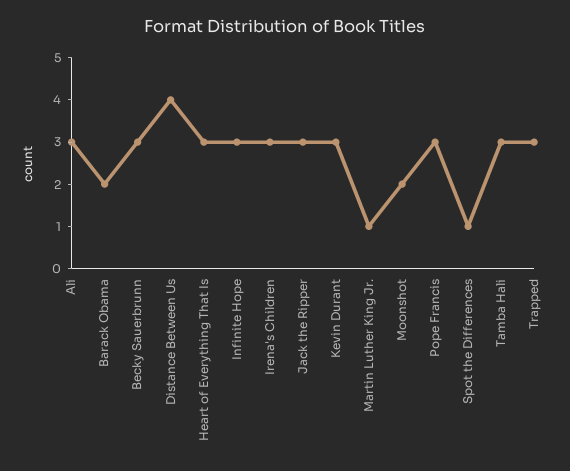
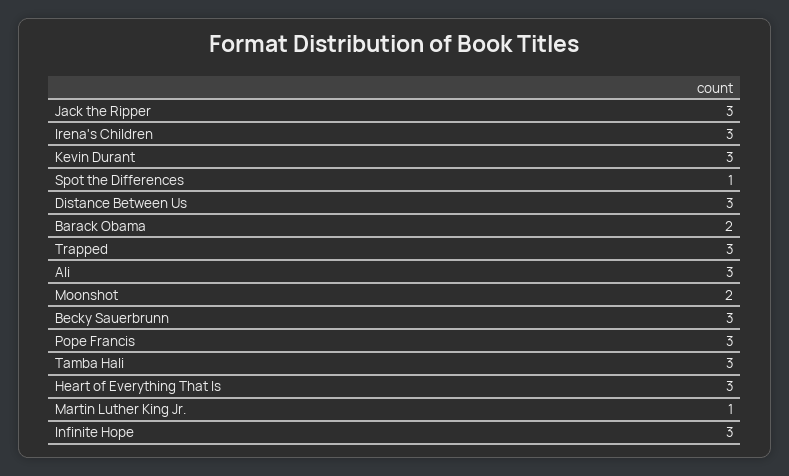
Distance Between Us: 4 -> 3

